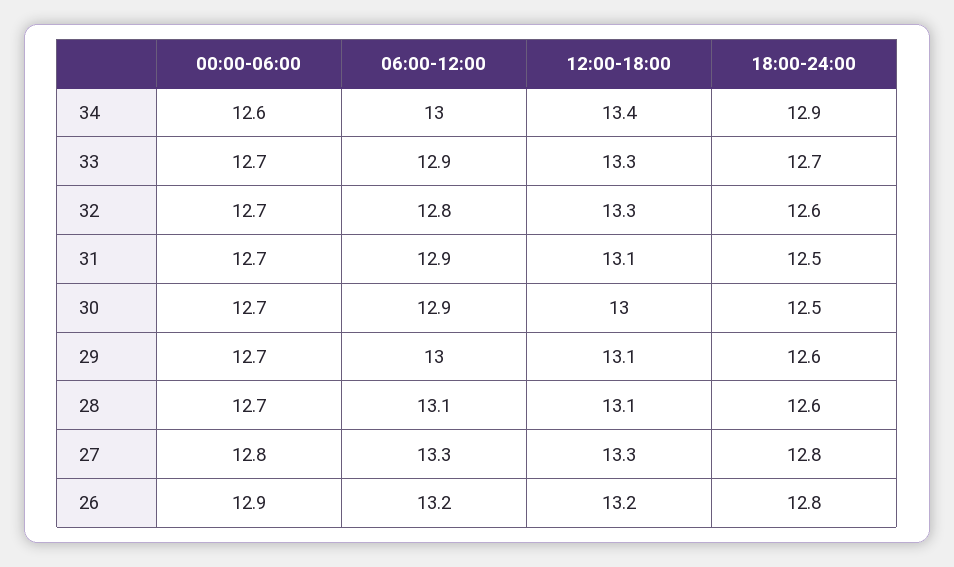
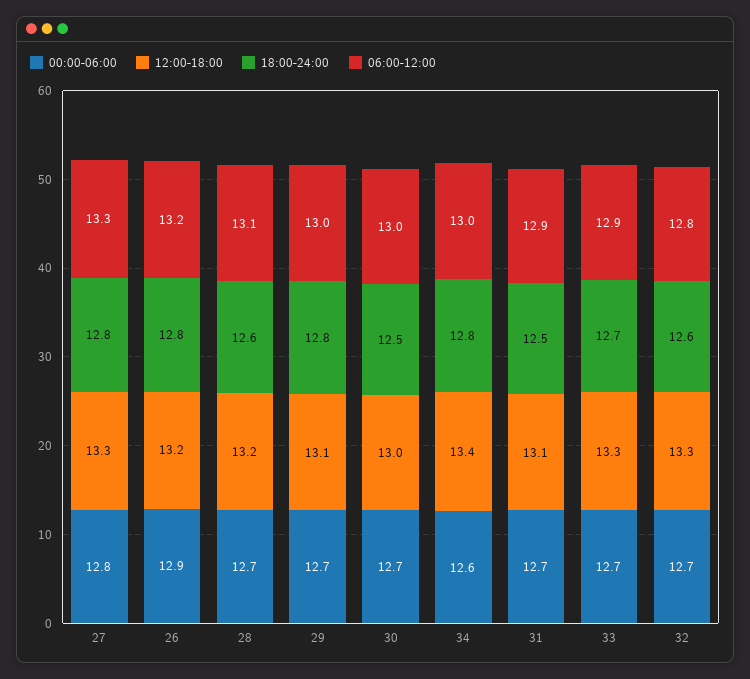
18:00-24:00, 34: 12.9 -> 12.8
06:00-12:00, 30: 12.9 -> 13
18:00-24:00, 29: 12.6 -> 12.8
12:00-18:00, 28: 13.1 -> 13.2

